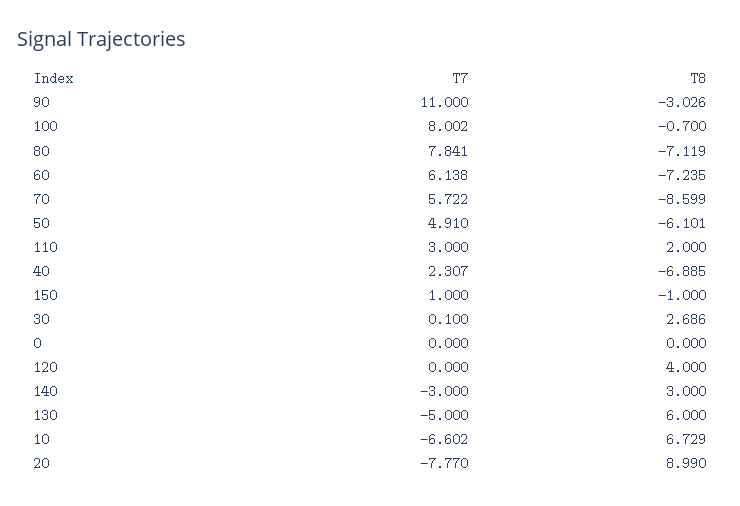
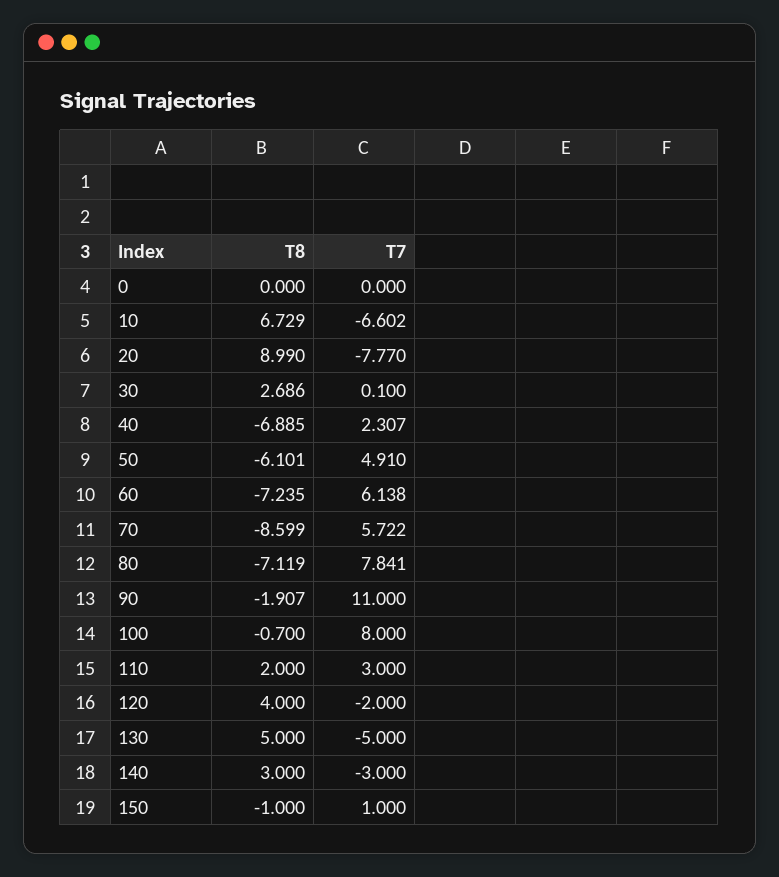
T8, 90: -3.026 -> -1.907
T7, 100: 8.002 -> 8
T7, 120: 0 -> -2
T8, 130: 6 -> 5

